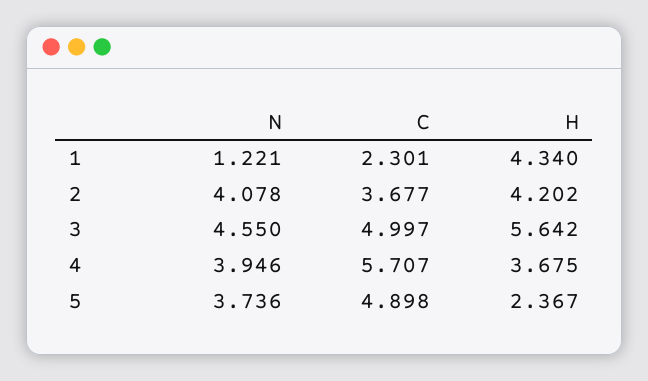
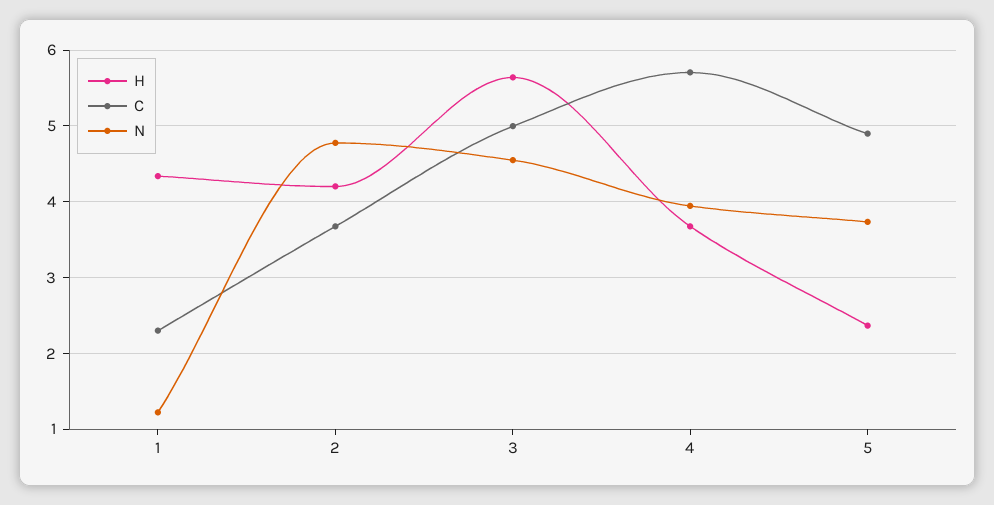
N, 2: 4.078 -> 4.8

